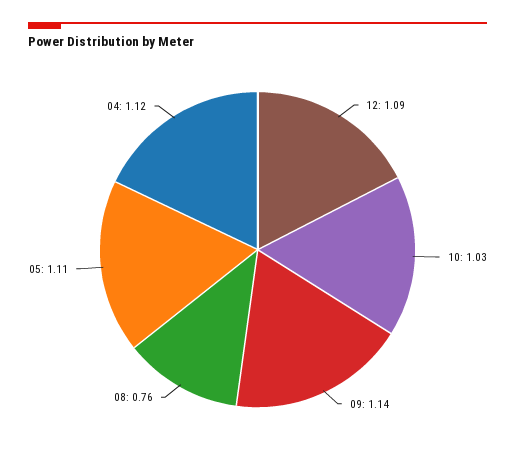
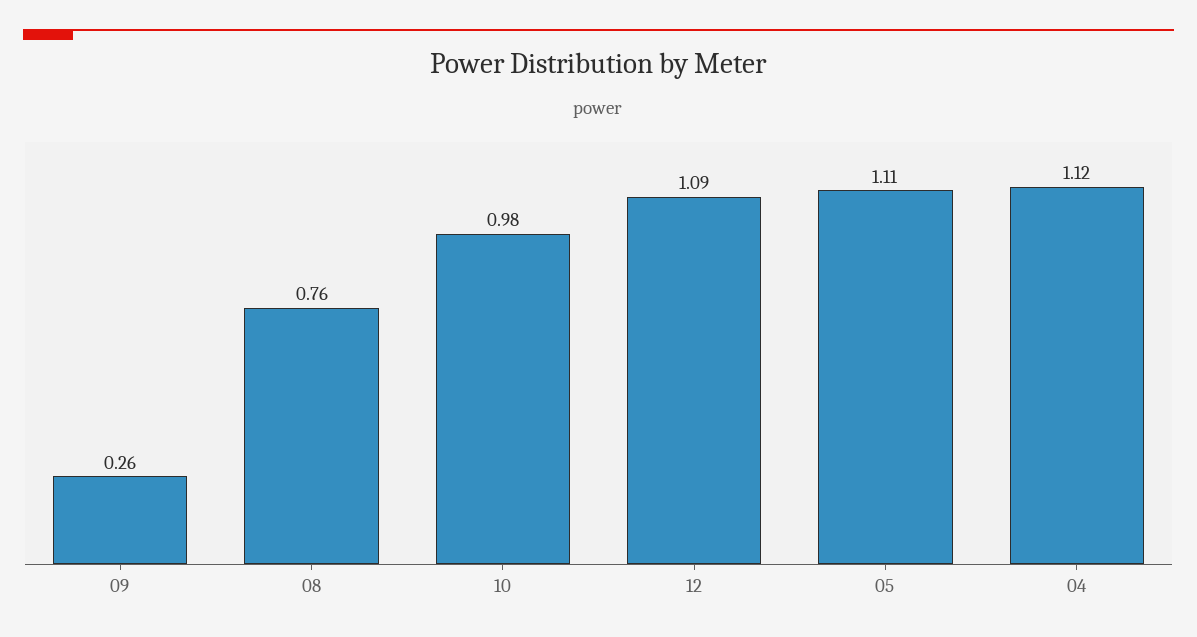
10: 1.03 -> 0.98
09: 1.14 -> 0.26

